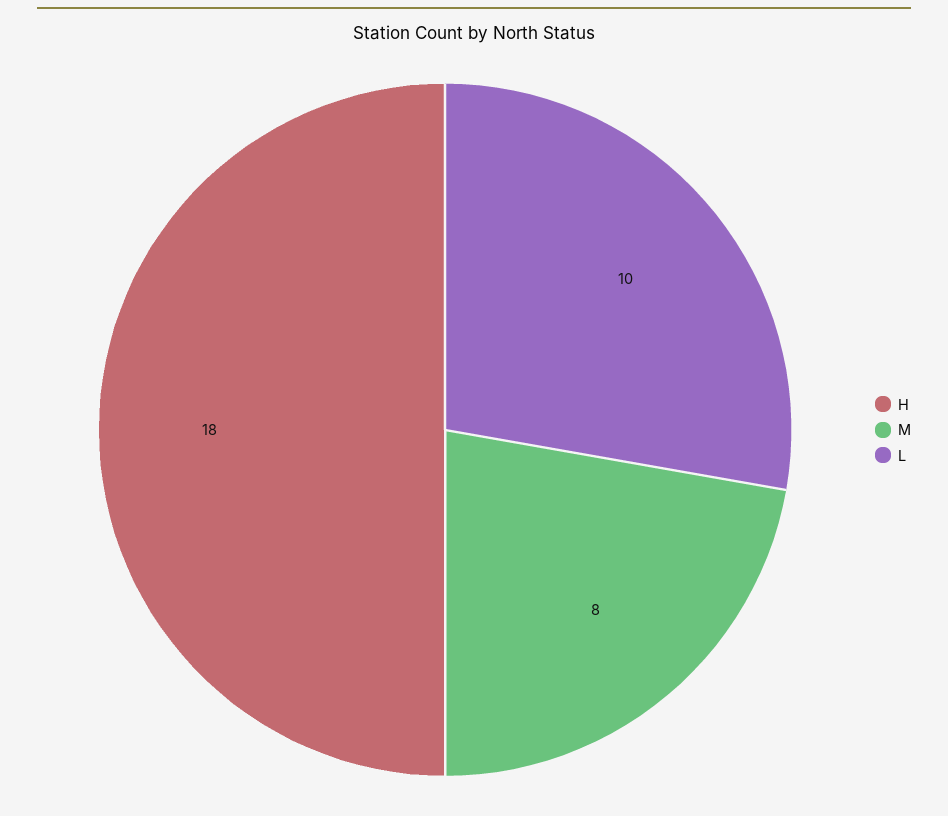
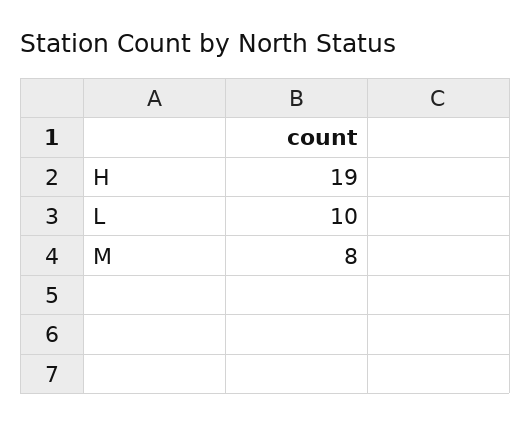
H: 18 -> 19

